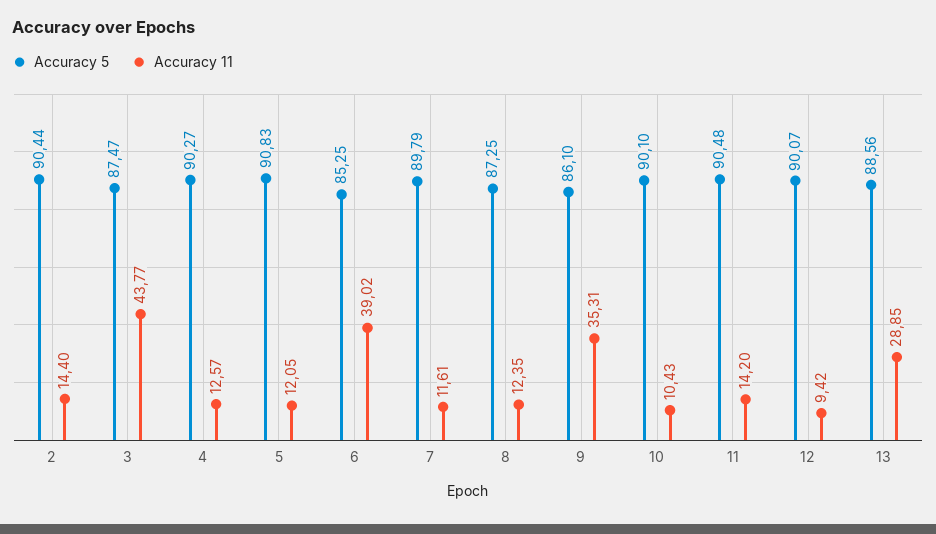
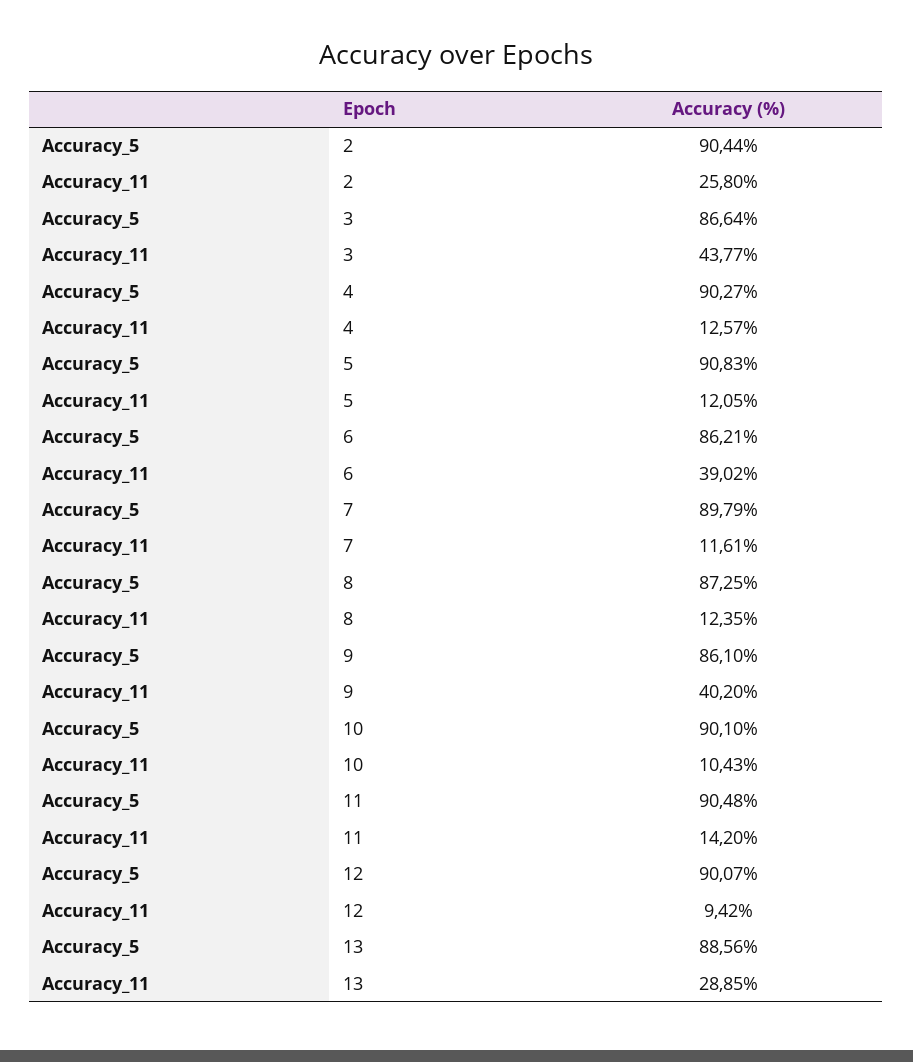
Accuracy 11, 2: 14.4 -> 25.8
Accuracy 5, 3: 87.47 -> 86.64
Accuracy 5, 6: 85.25 -> 86.21
Accuracy 11, 9: 35.31 -> 40.2

